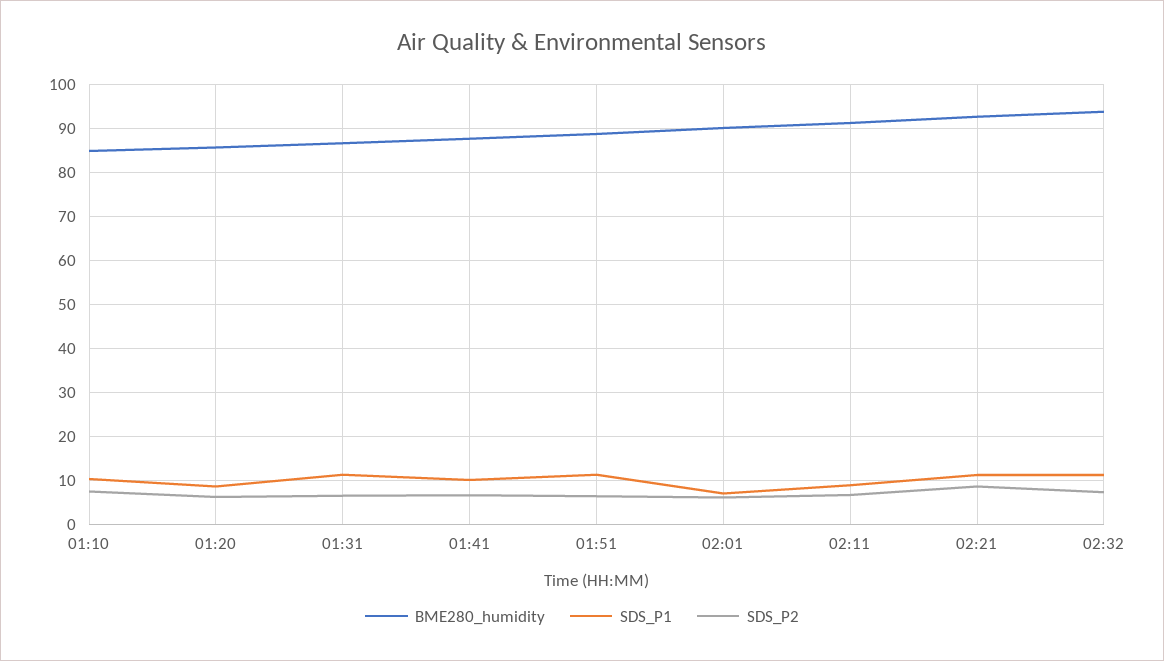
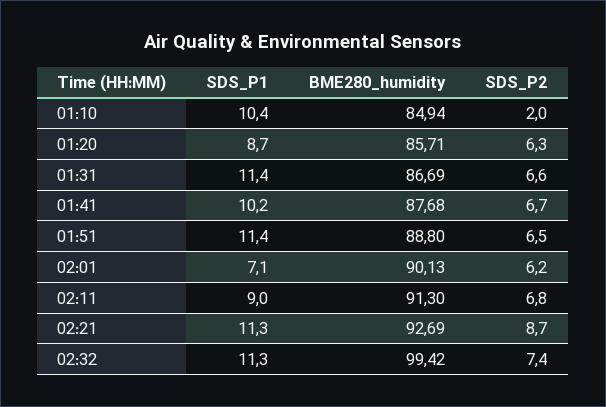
SDS_P2, 01:10: 8 -> 2
BME280_humidity, 02:32: 94 -> 99.42

